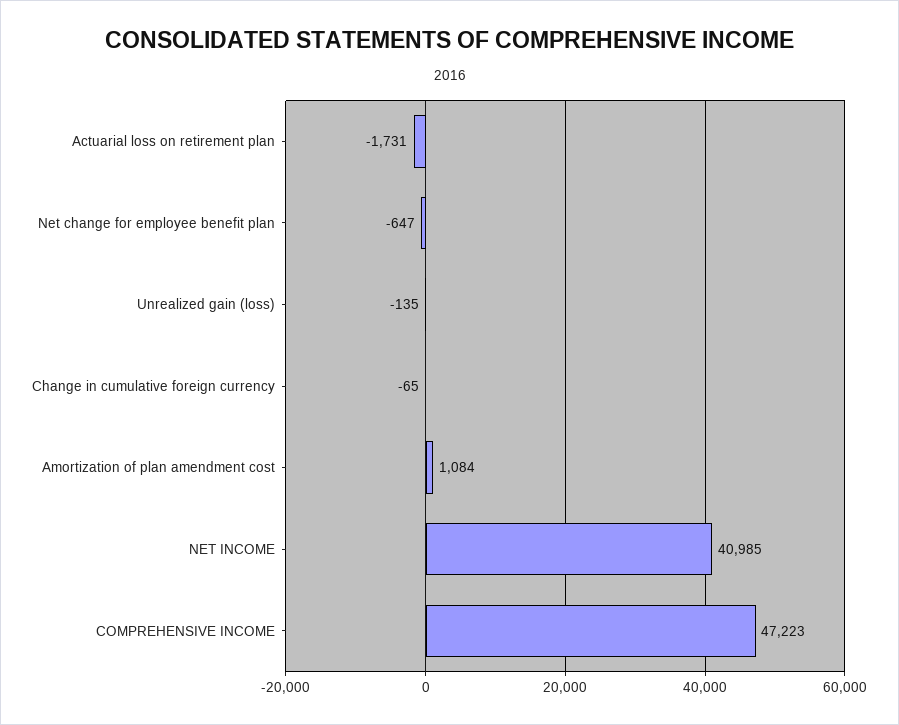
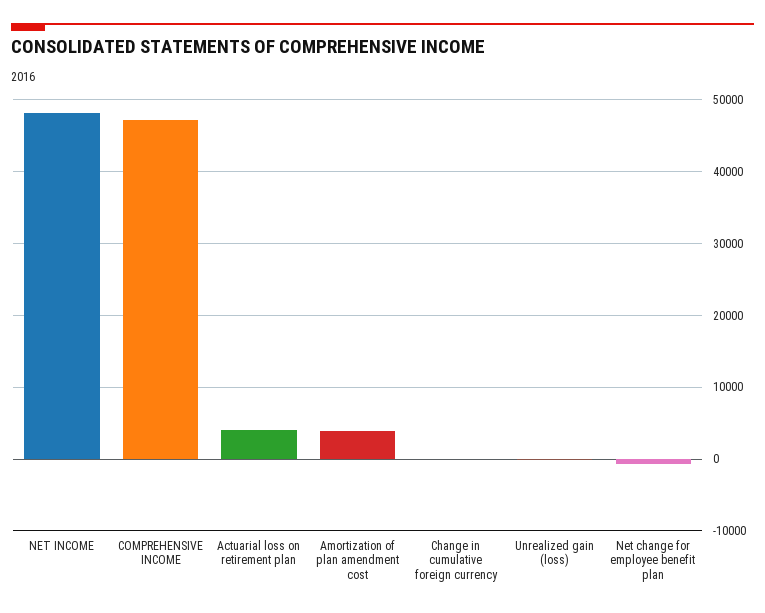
Actuarial loss on retirement plan: -1731 -> 4000
Amortization of plan amendment cost: 1084 -> 4000
NET INCOME: 40985 -> 48000

